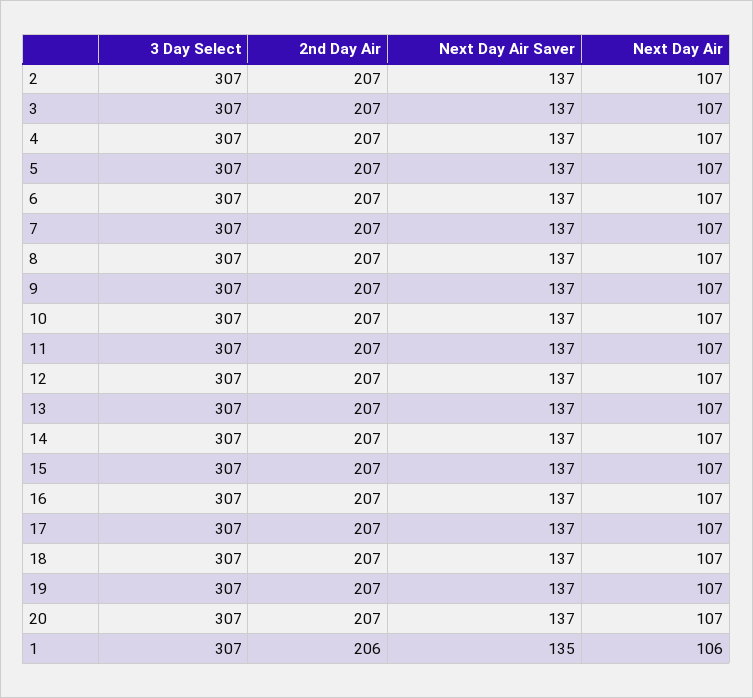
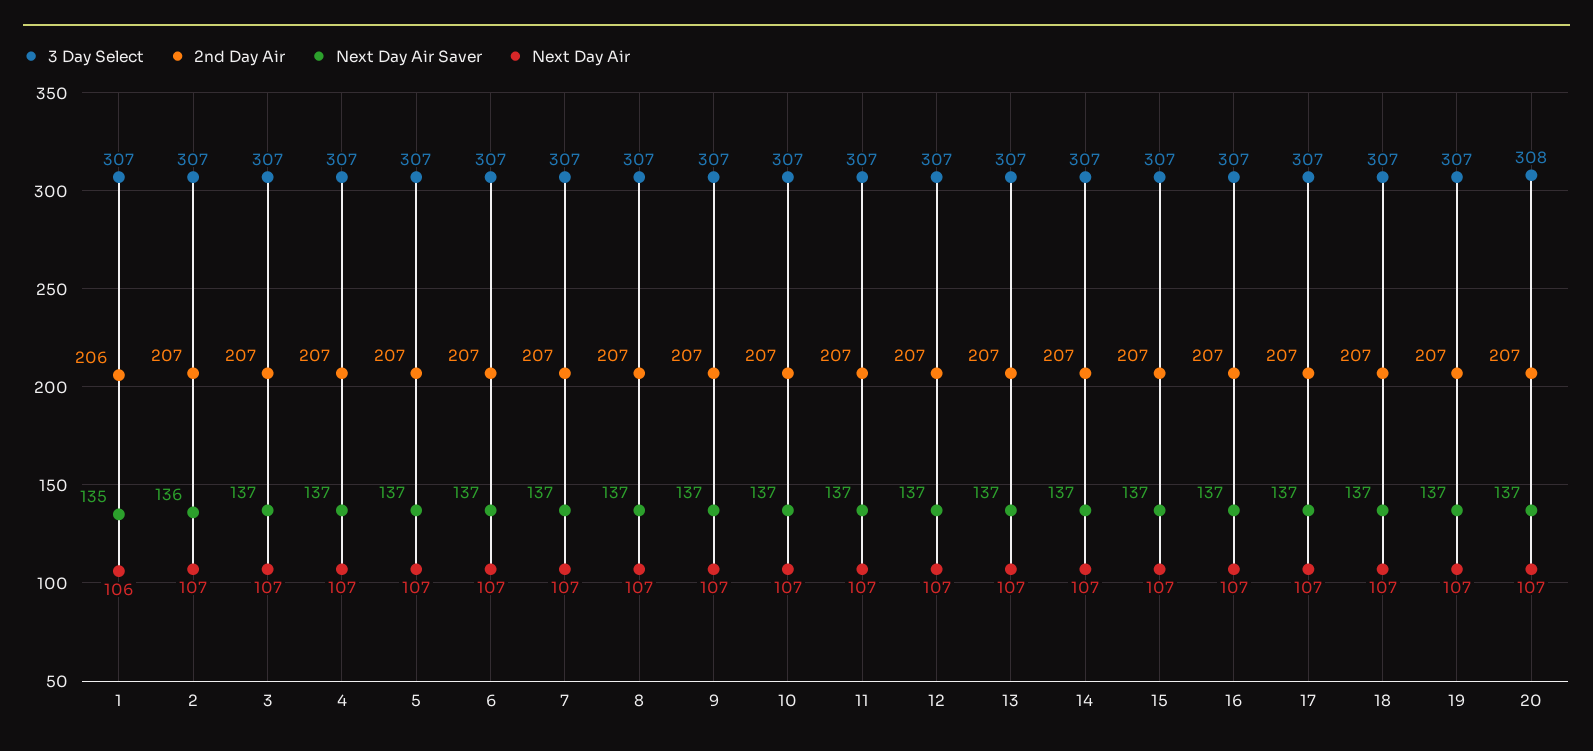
Next Day Air Saver, 2: 137 -> 136
3 Day Select, 20: 307 -> 308

